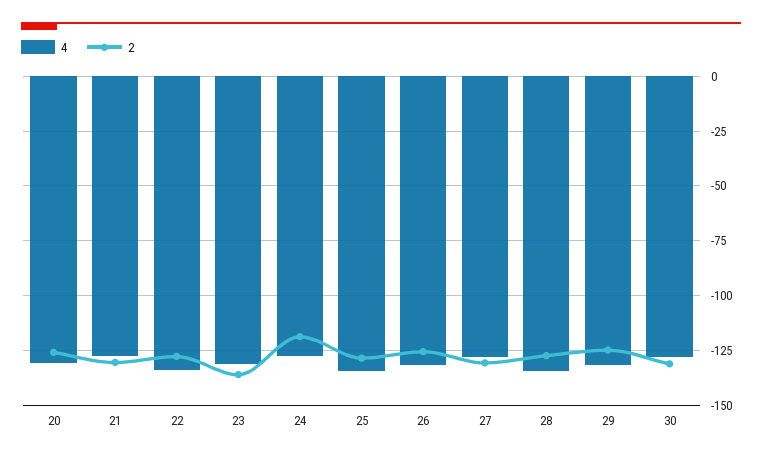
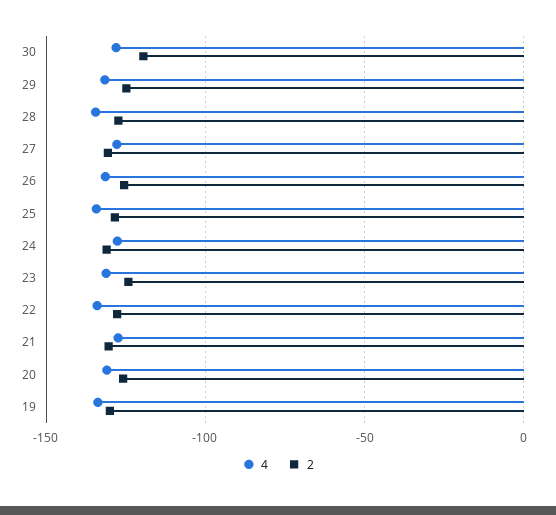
2, 23: -135 -> -125
2, 24: -120 -> -130
2, 30: -130 -> -120
4, 19: none -> -135
2, 19: none -> -130

